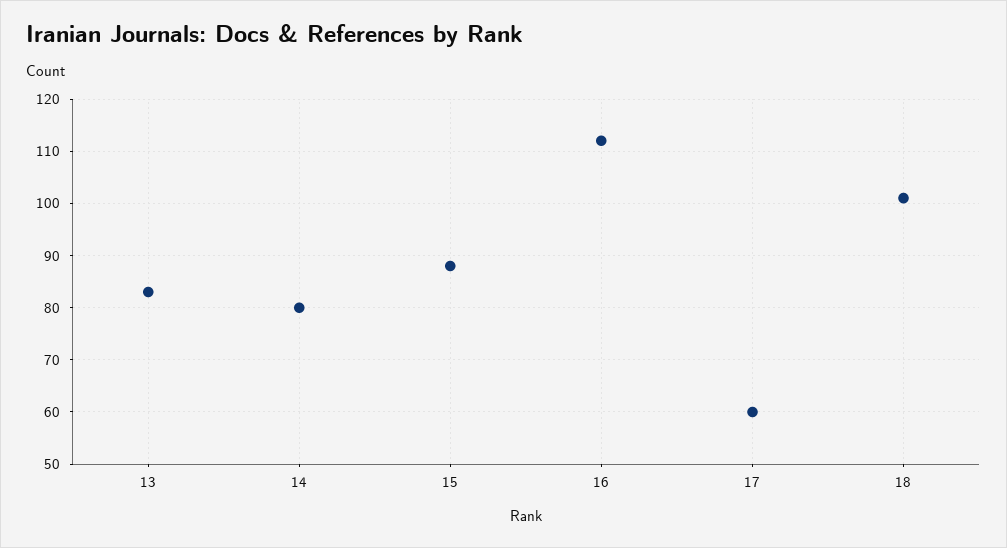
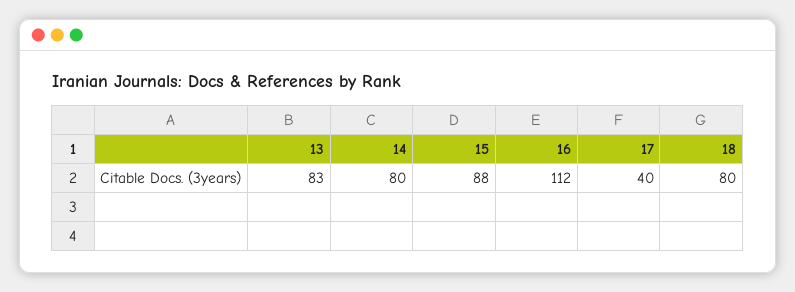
17: 60 -> 40
18: 100 -> 80

